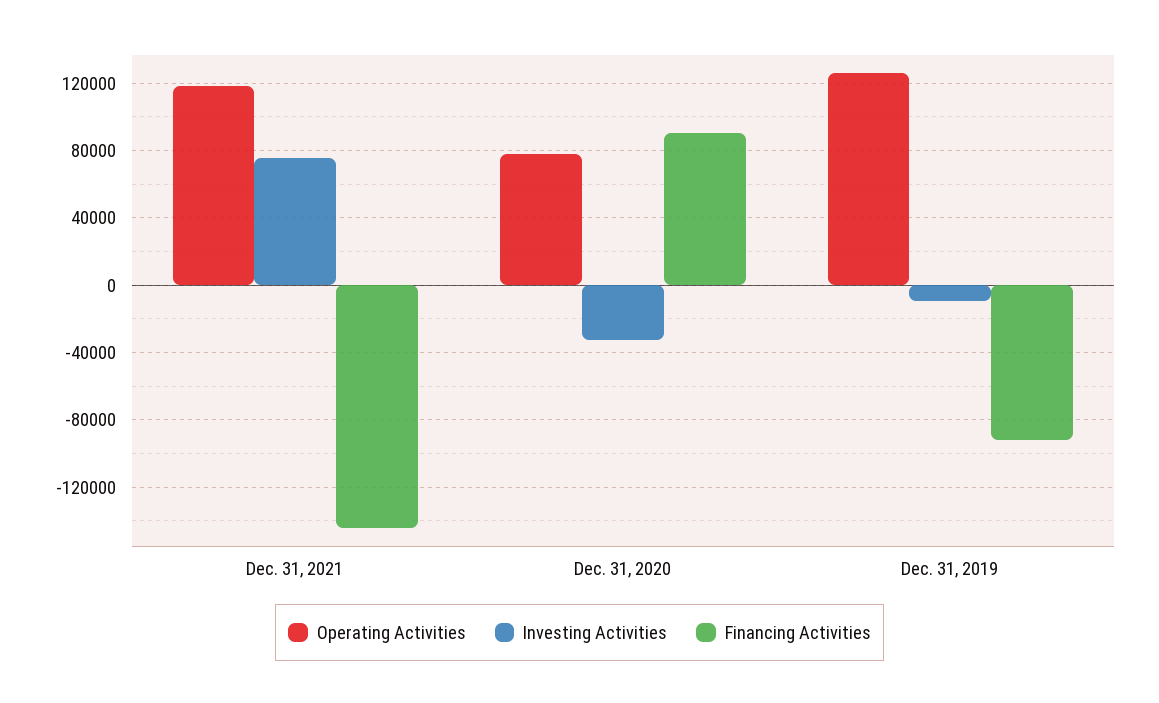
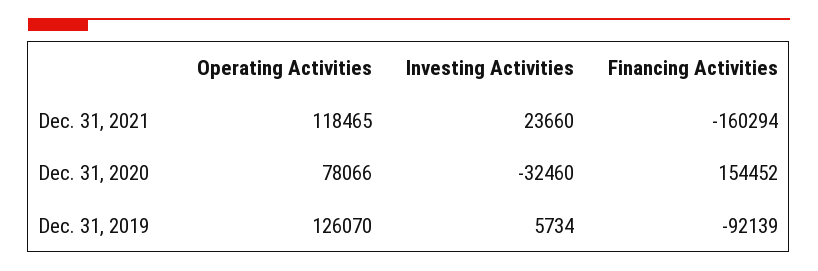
Investing Activities, Dec. 31, 2021: 75000 -> 23660
Financing Activities, Dec. 31, 2021: -145000 -> -160294
Financing Activities, Dec. 31, 2020: 90000 -> 154452
Investing Activities, Dec. 31, 2019: -10000 -> 5734

